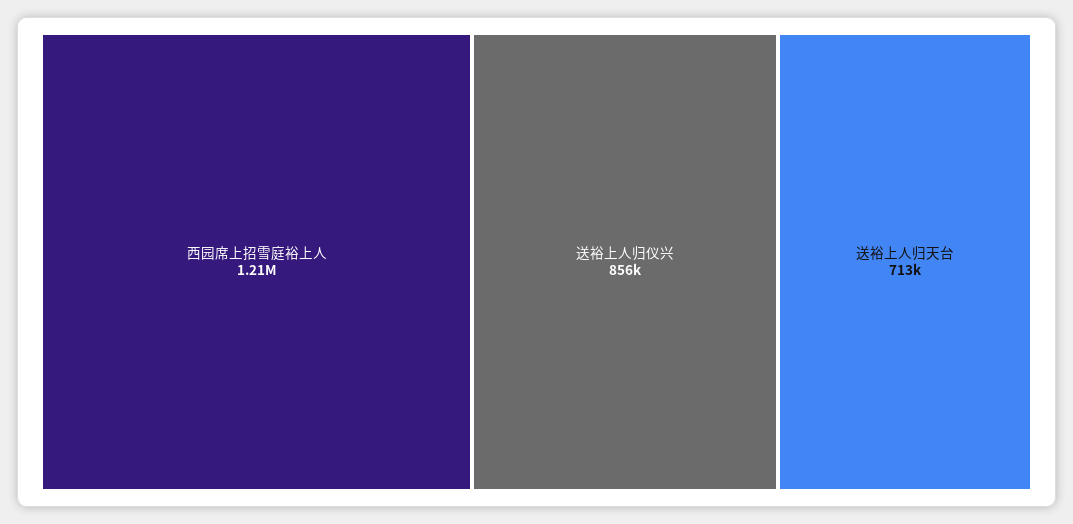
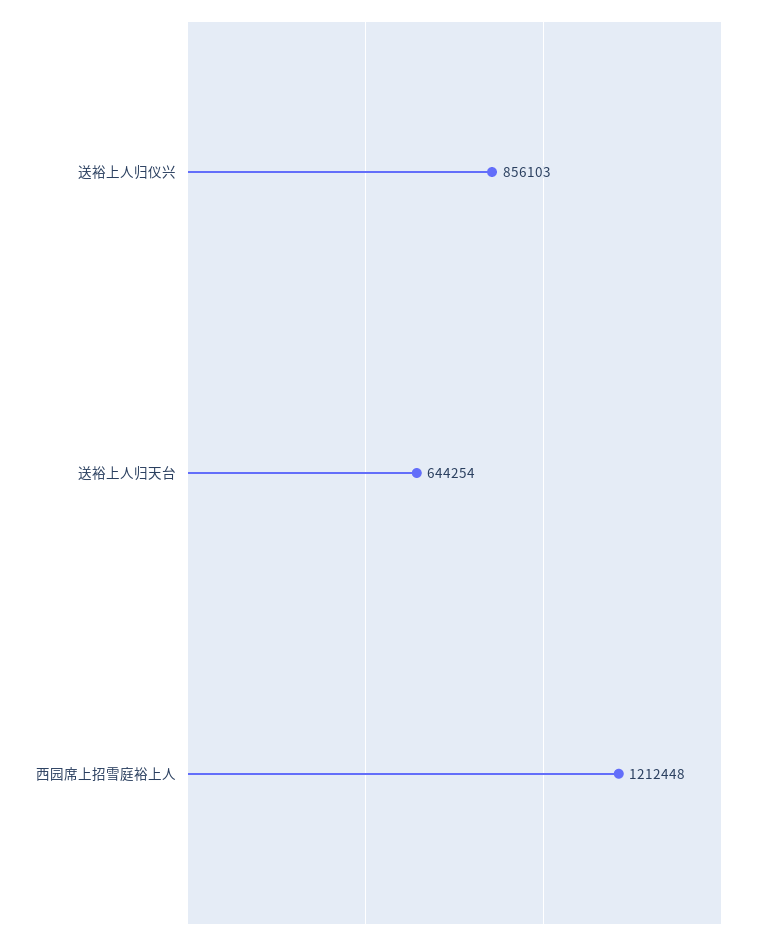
送裕上人归天台: 713000 -> 644254

